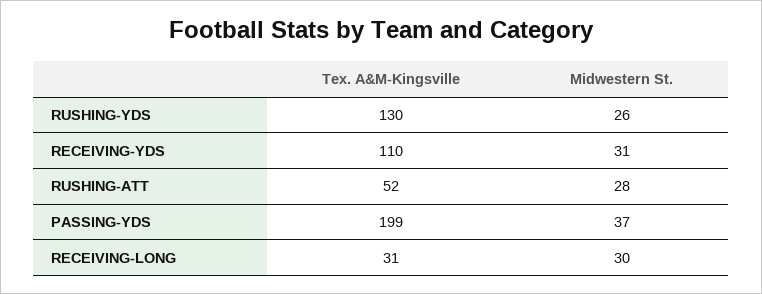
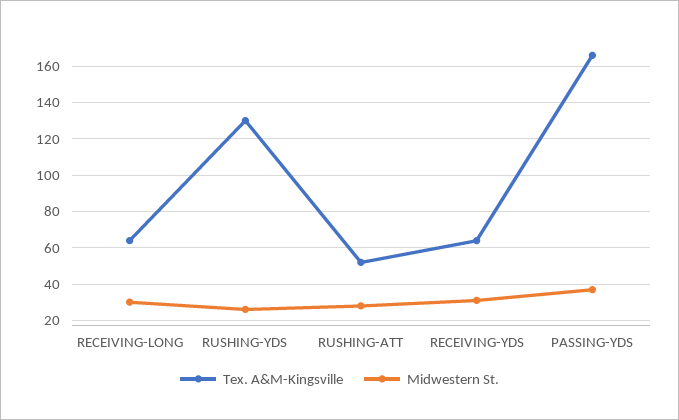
Tex. A&M-Kingsville, RECEIVING-YDS: 110 -> 65
Tex. A&M-Kingsville, PASSING-YDS: 199 -> 165
Tex. A&M-Kingsville, RECEIVING-LONG: 31 -> 65

